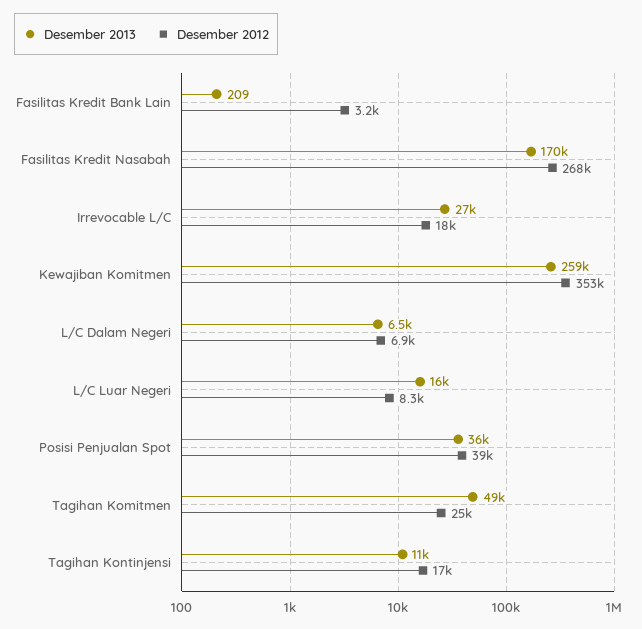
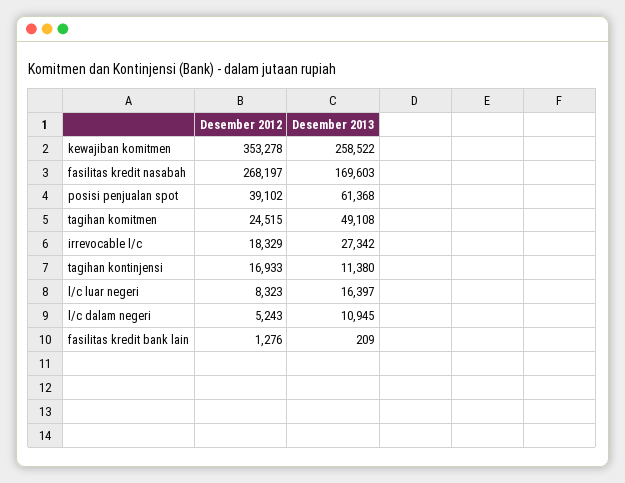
Desember 2012, Fasilitas Kredit Bank Lain: 3200 -> 1276
Desember 2013, L/C Dalam Negeri: 6500 -> 10945
Desember 2012, L/C Dalam Negeri: 6900 -> 5243
Desember 2013, Posisi Penjualan Spot: 36000 -> 61368

